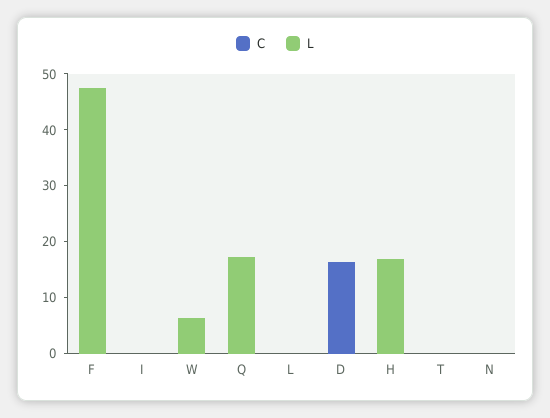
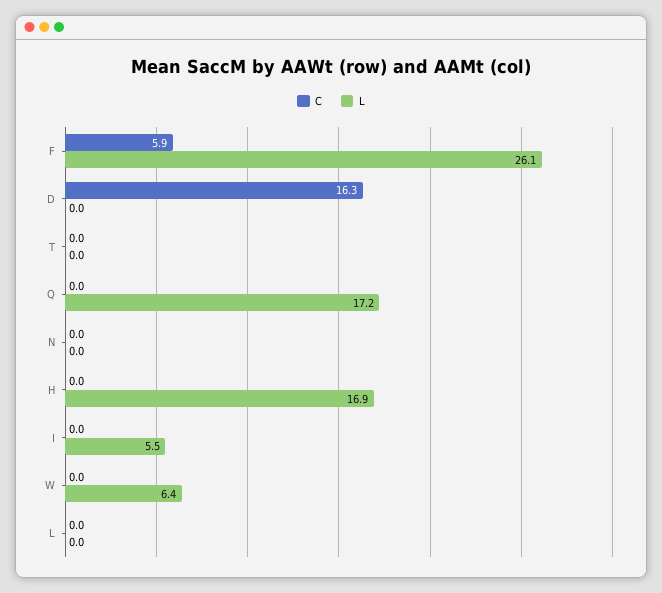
C, F: 0 -> 5.9
L, F: 48 -> 26.1
L, I: 0 -> 5.5

